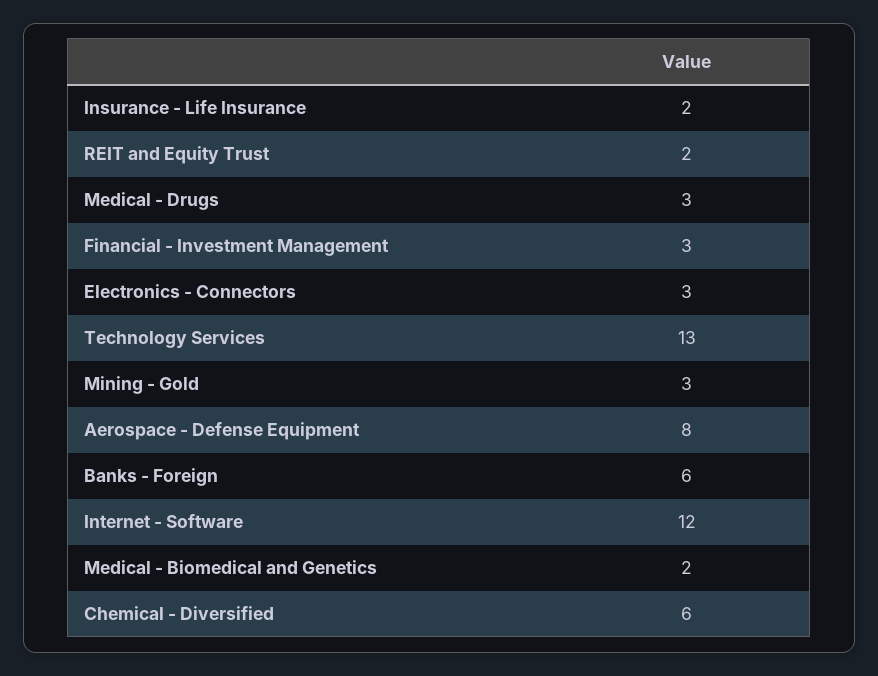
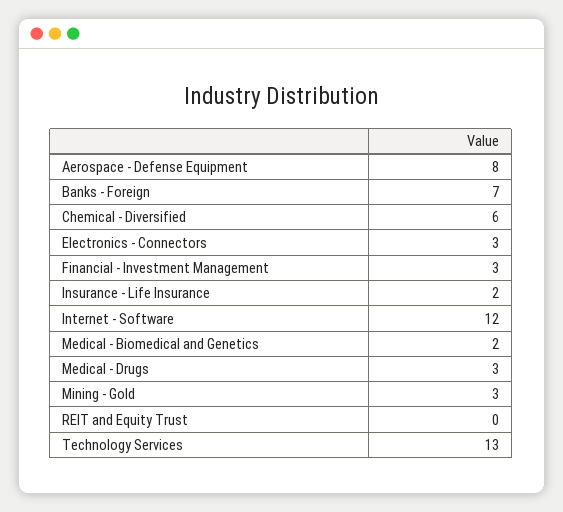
REIT and Equity Trust: 2 -> 0
Banks - Foreign: 6 -> 7

